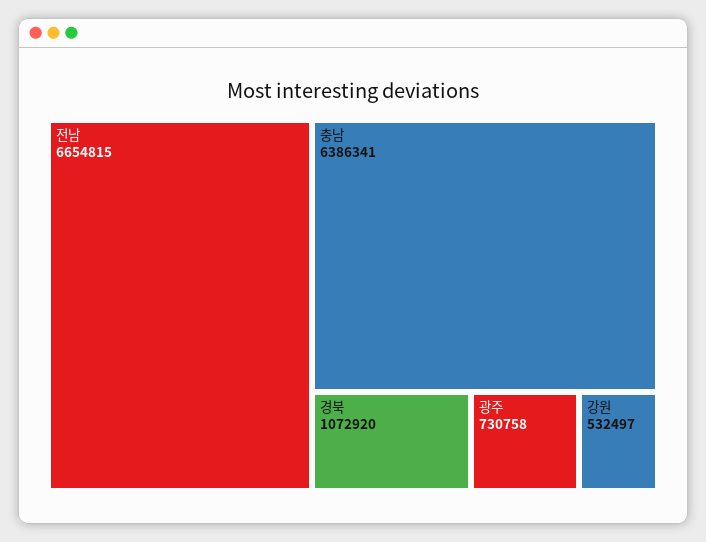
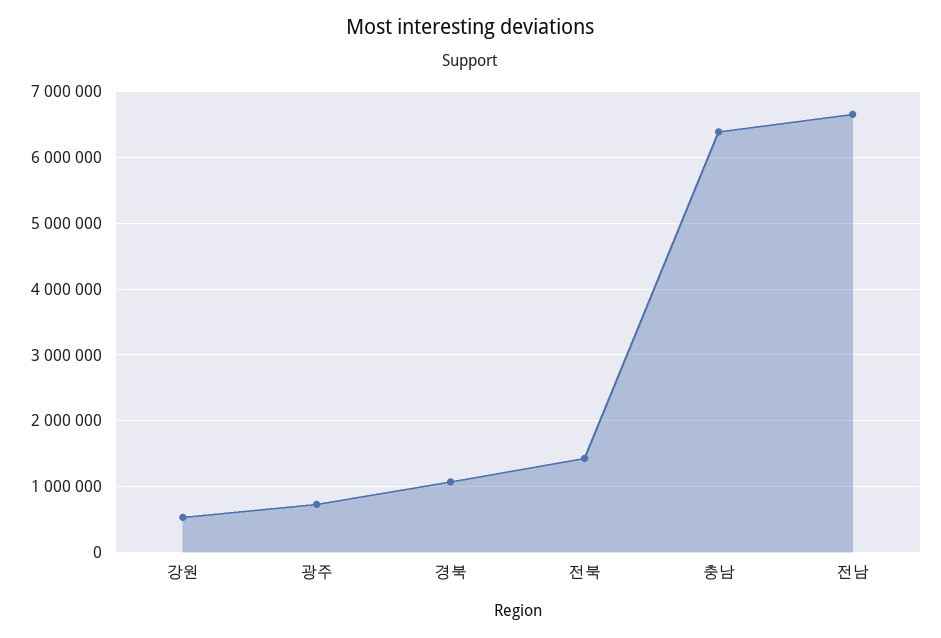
전북: none -> 1400000

